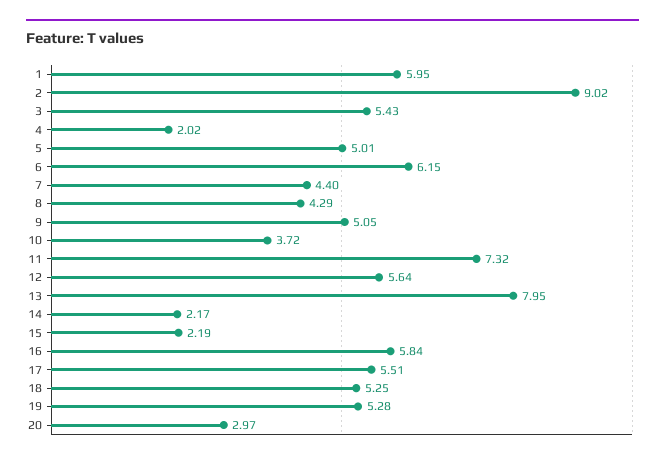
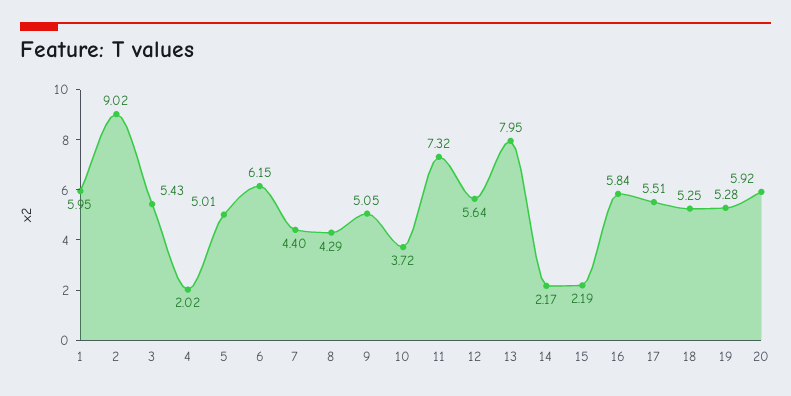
20: 2.97 -> 5.92

